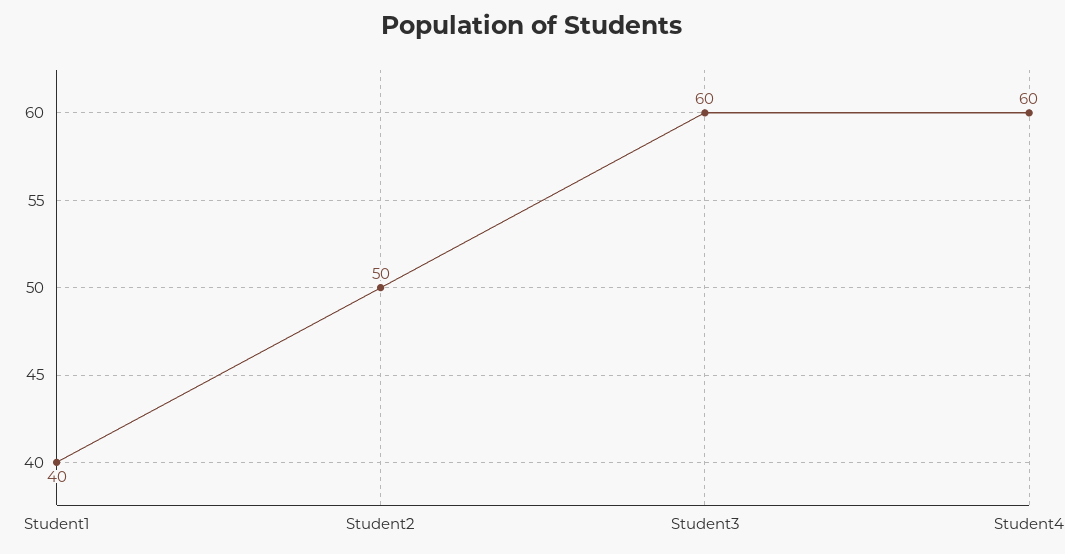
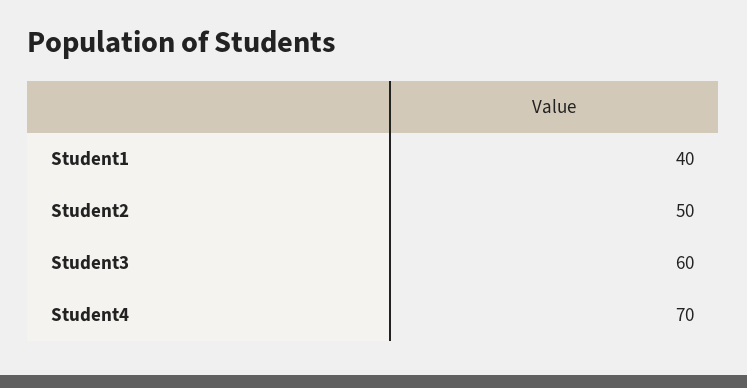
Student4: 60 -> 70

